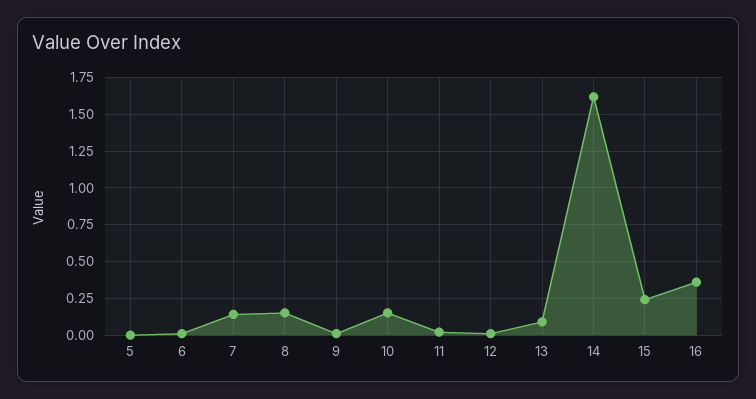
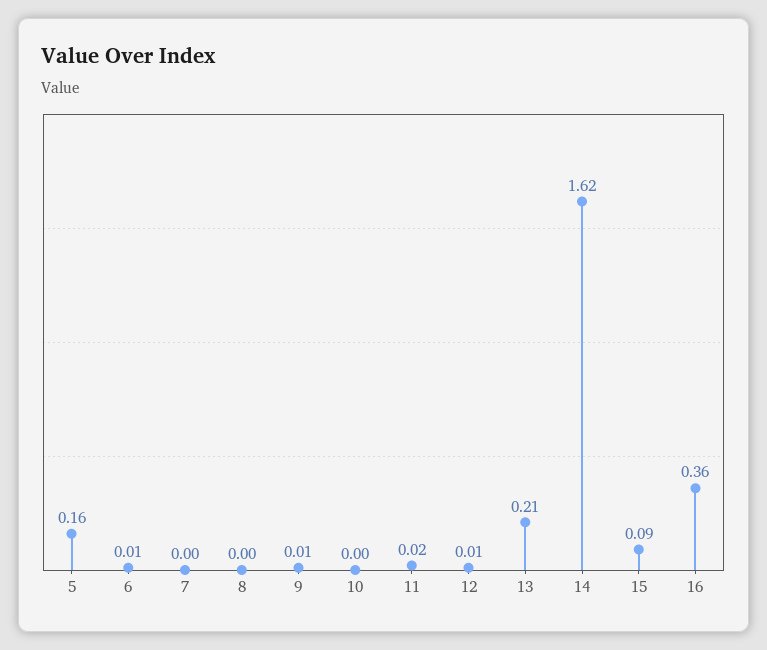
5: 0 -> 0.16
7: 0.15 -> 0
8: 0.15 -> 0
10: 0.15 -> 0
13: 0.1 -> 0.21
15: 0.25 -> 0.09

